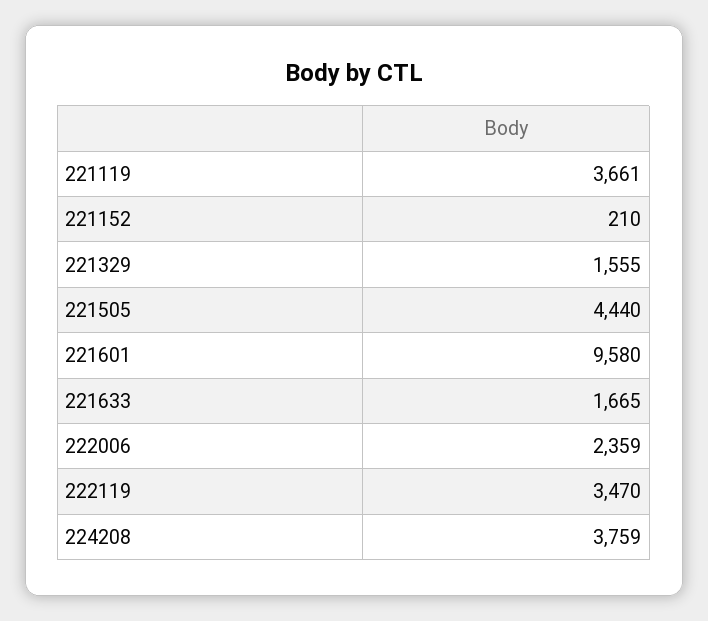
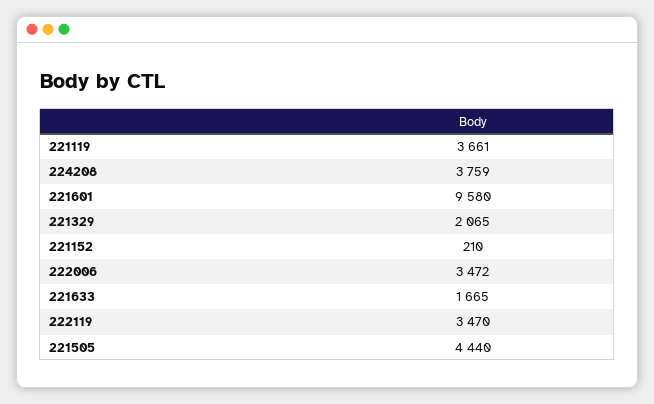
221329: 1555 -> 2065
222006: 2359 -> 3472

